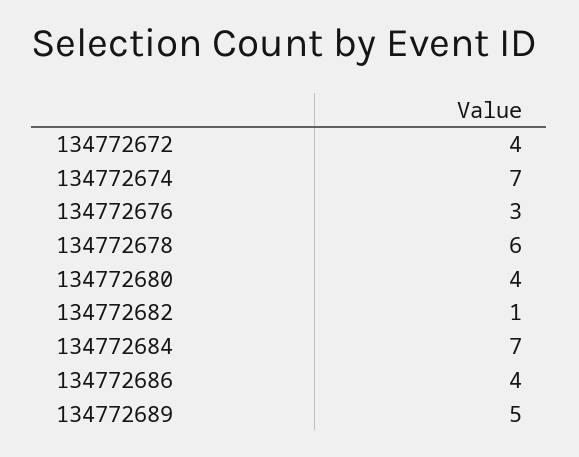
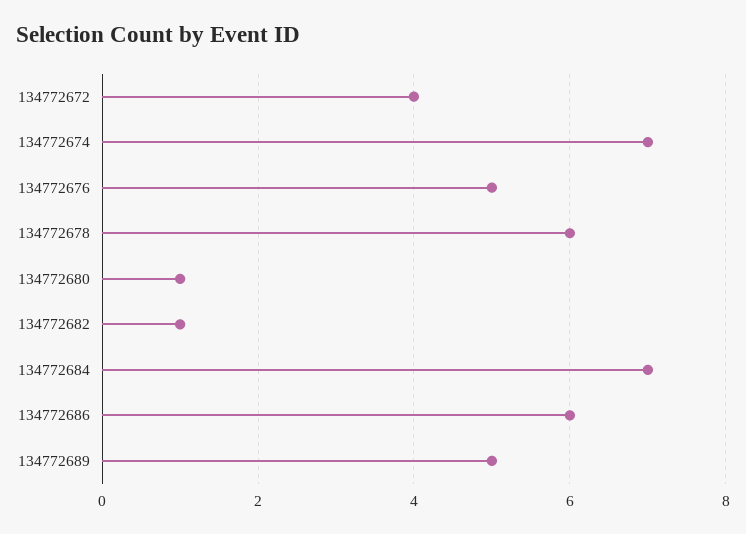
134772676: 3 -> 5
134772680: 4 -> 1
134772686: 4 -> 6

